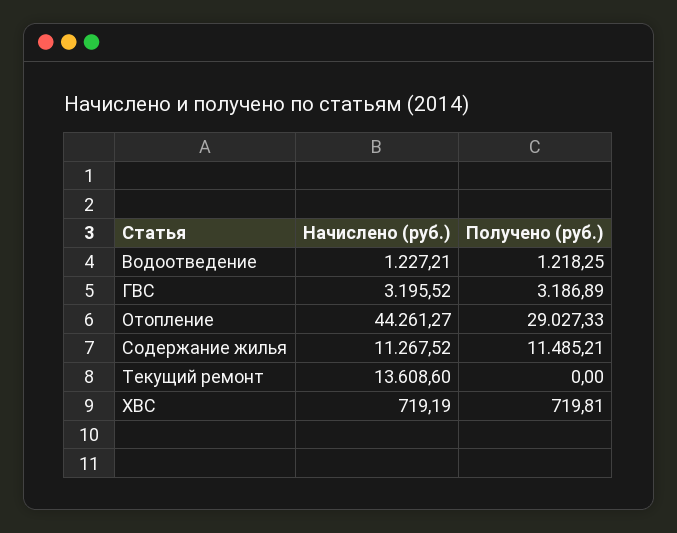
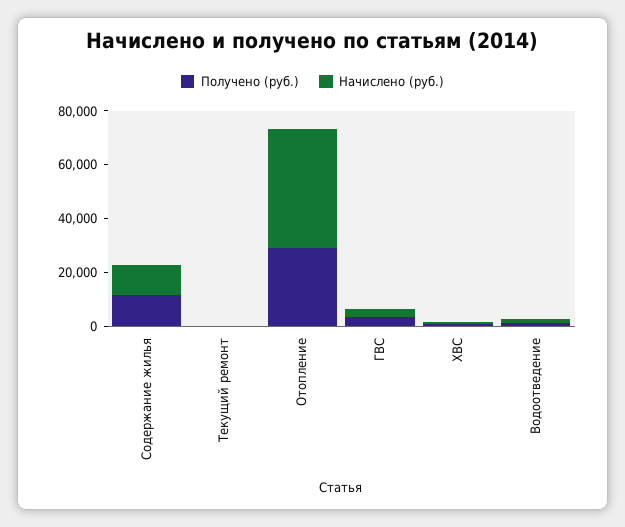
Начислено (руб.), Текущий ремонт: 13608.6 -> 0

